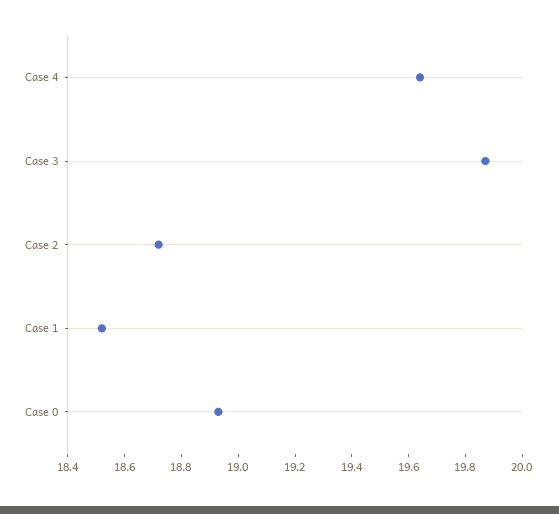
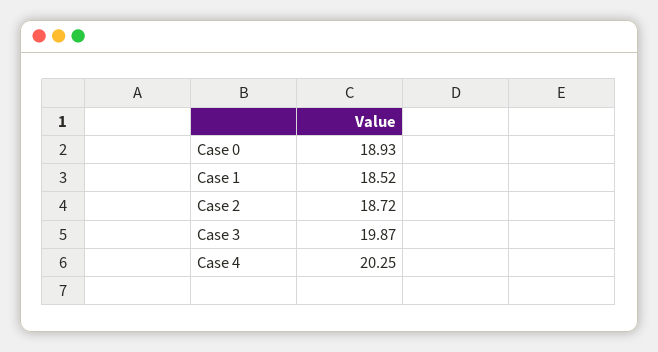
Case 4: 19.65 -> 20.25

